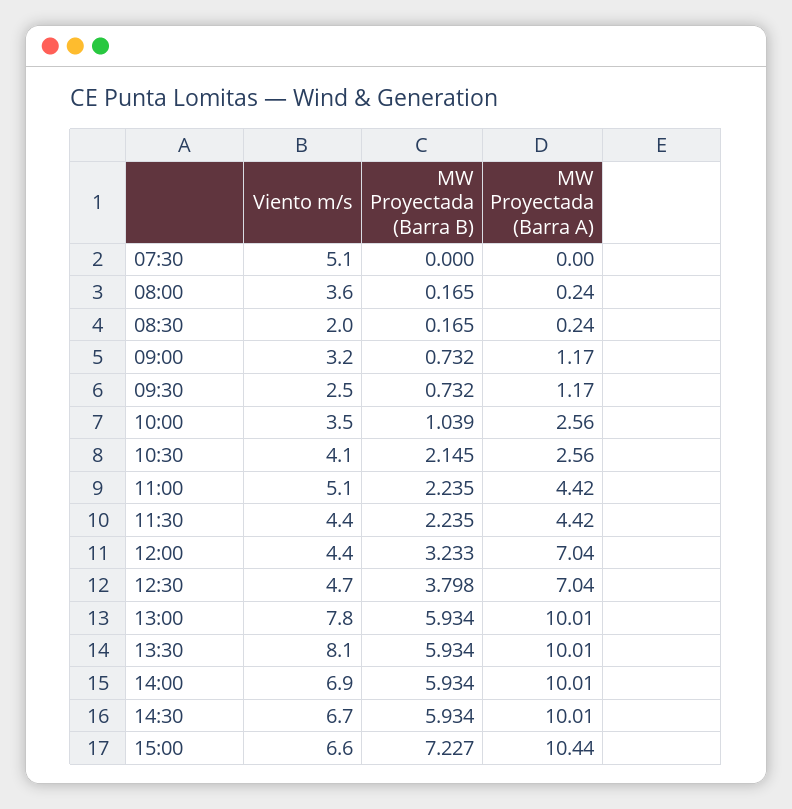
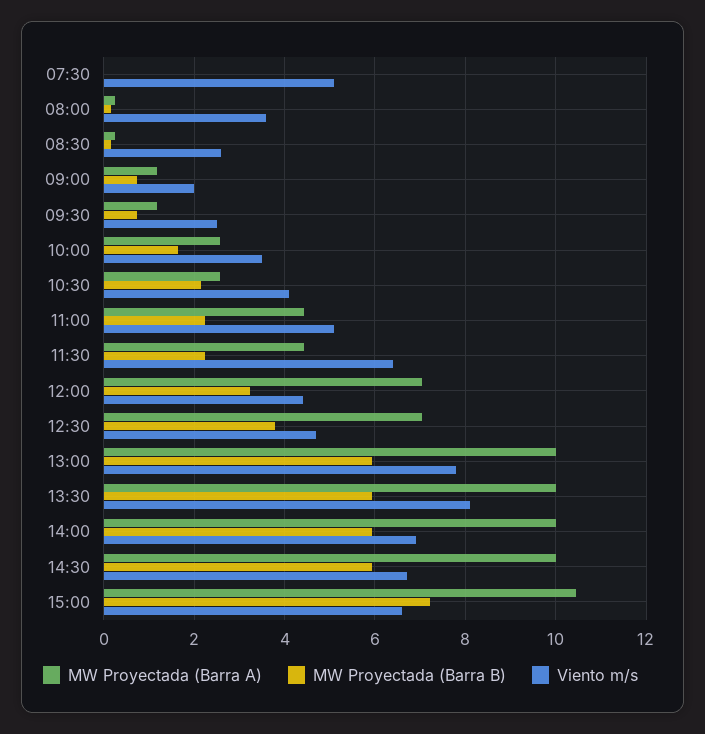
Viento m/s, 08:30: 2 -> 2.6
Viento m/s, 09:00: 3.2 -> 2
MW Proyectada (Barra B), 10:00: 1.039 -> 1.6
Viento m/s, 11:30: 4.4 -> 6.4

